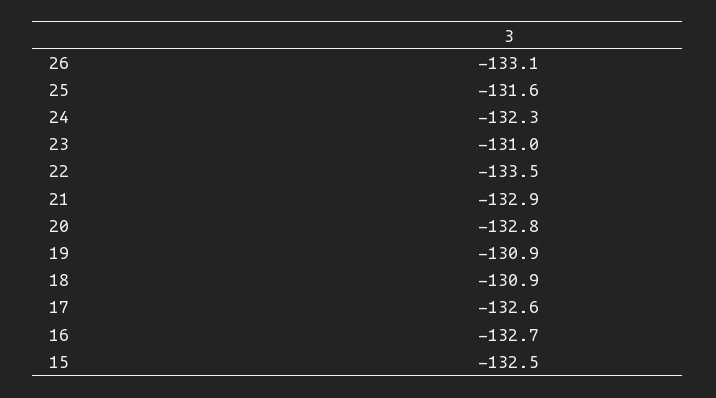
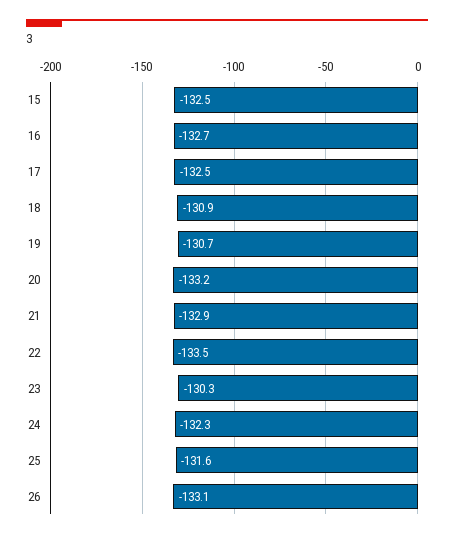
23: -131 -> -130.3
20: -132.8 -> -133.2
19: -130.9 -> -130.7
17: -132.6 -> -132.5

